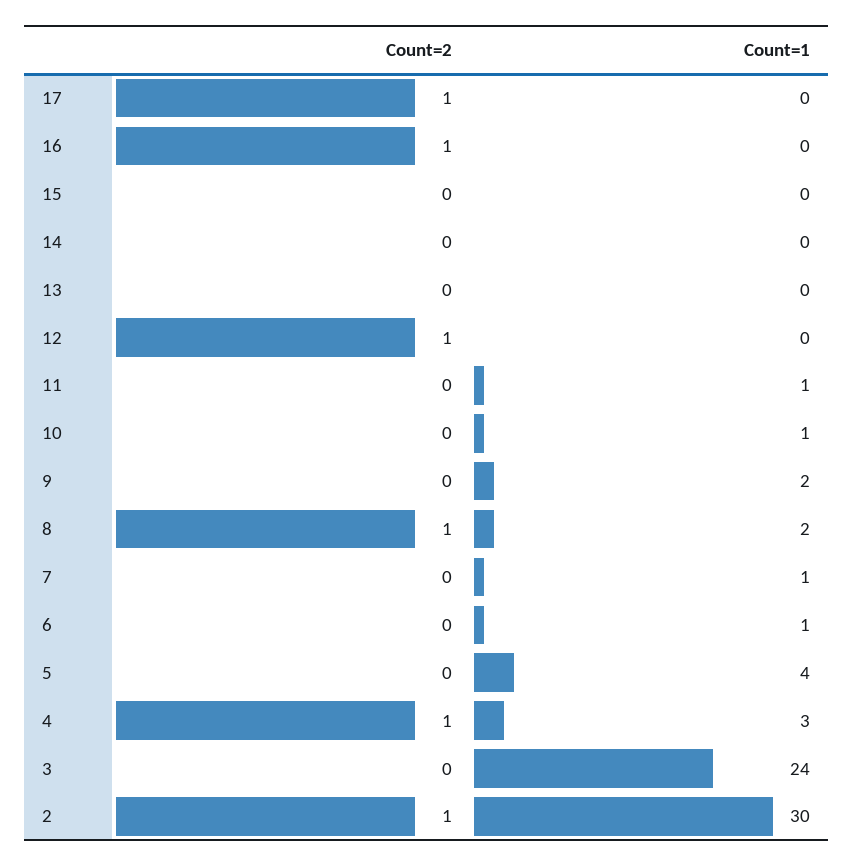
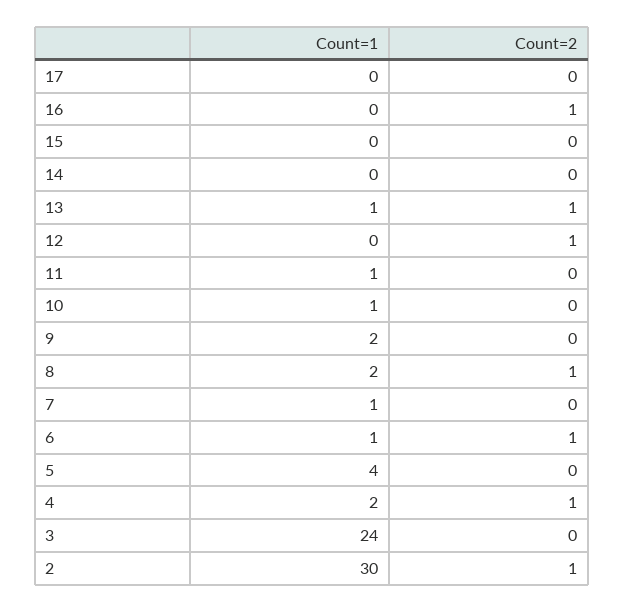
Count=2, 17: 1 -> 0
Count=2, 13: 0 -> 1
Count=1, 13: 0 -> 1
Count=2, 6: 0 -> 1
Count=1, 4: 3 -> 2

